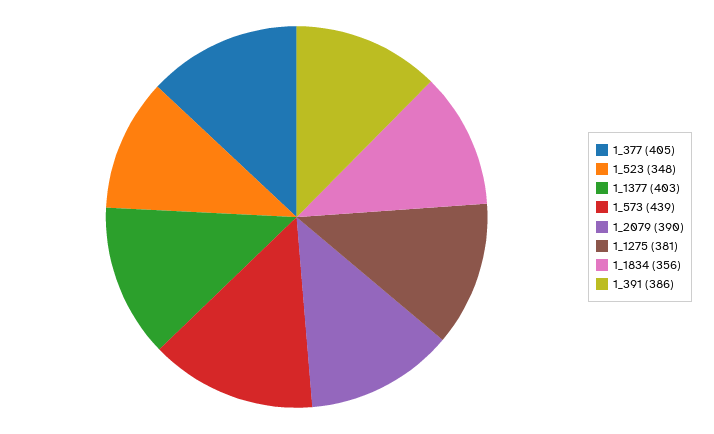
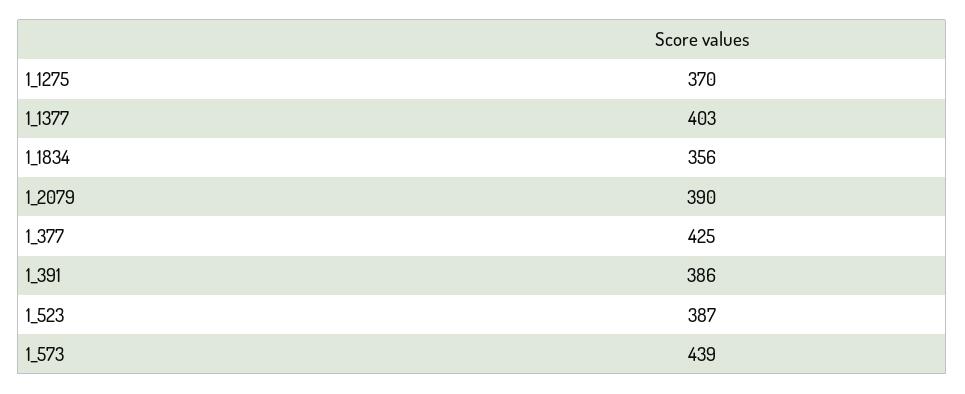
1_377: 405 -> 425
1_523: 348 -> 387
1_1275: 381 -> 370

